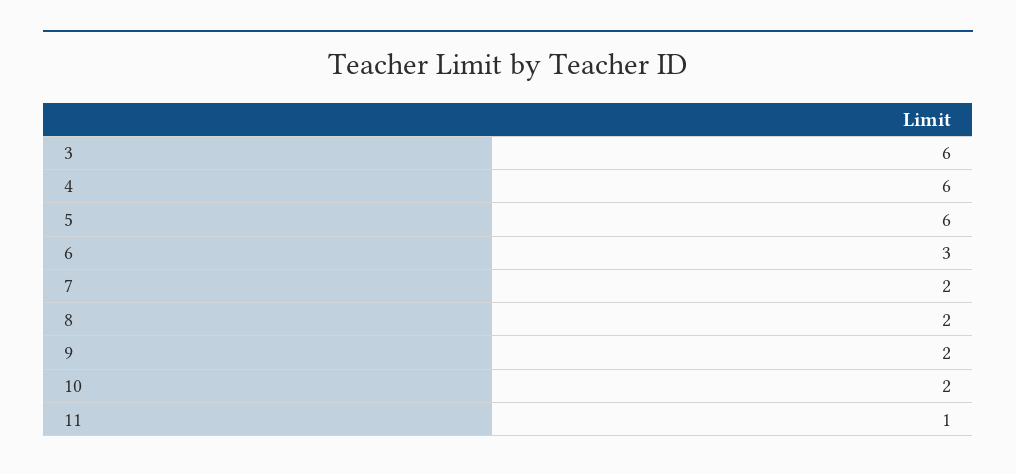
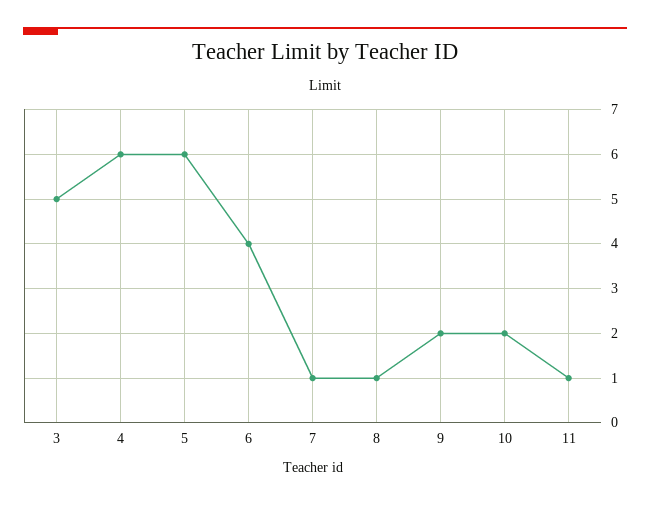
3: 6 -> 5
6: 3 -> 4
7: 2 -> 1
8: 2 -> 1

